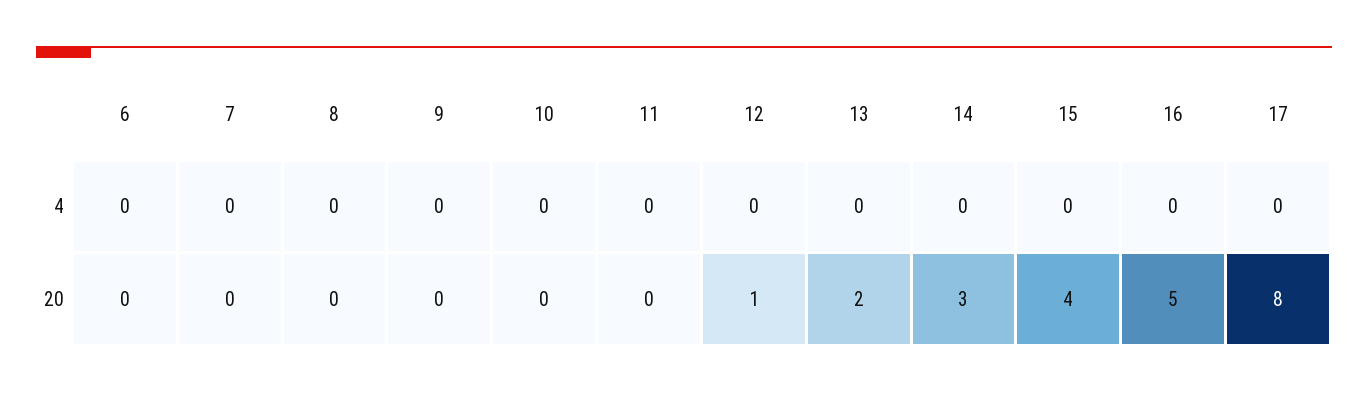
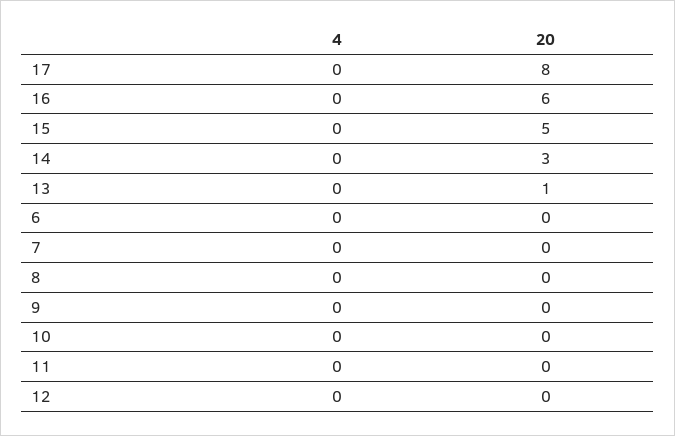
12, 20: 1 -> 0
13, 20: 2 -> 1
15, 20: 4 -> 5
16, 20: 5 -> 6

